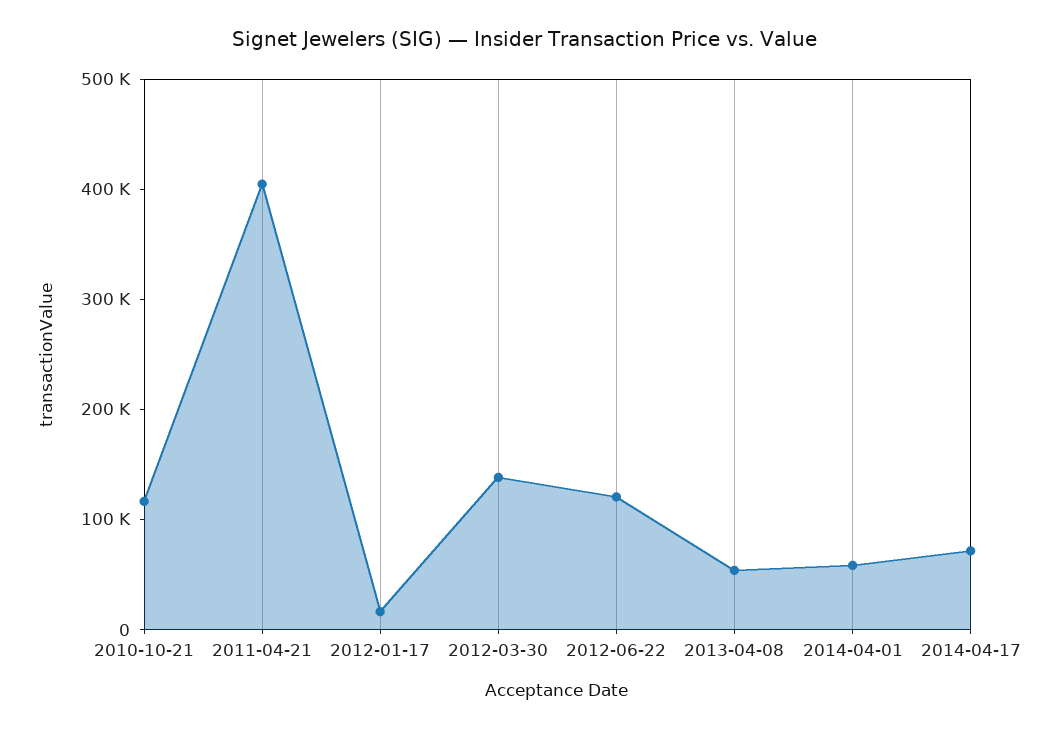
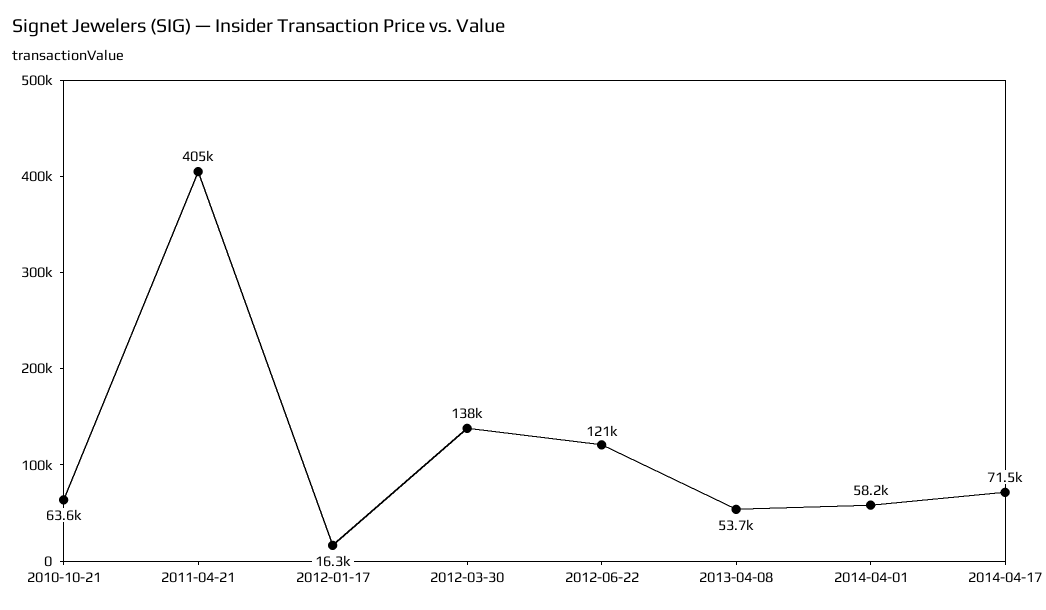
2010-10-21: 120000 -> 63600

